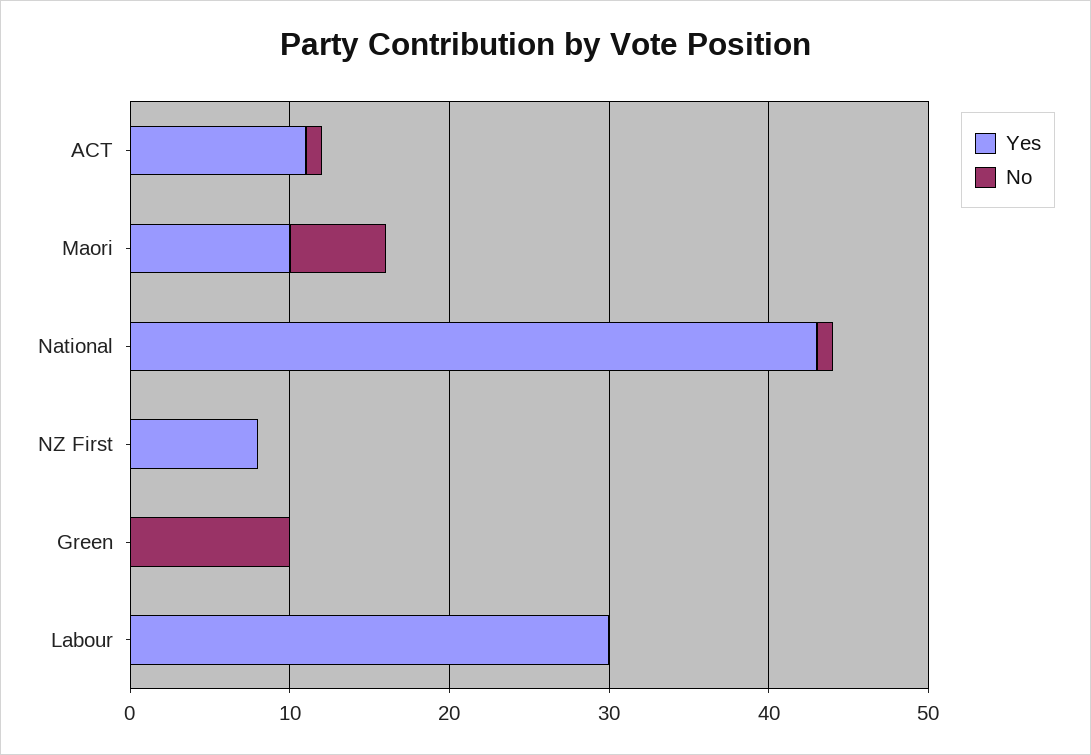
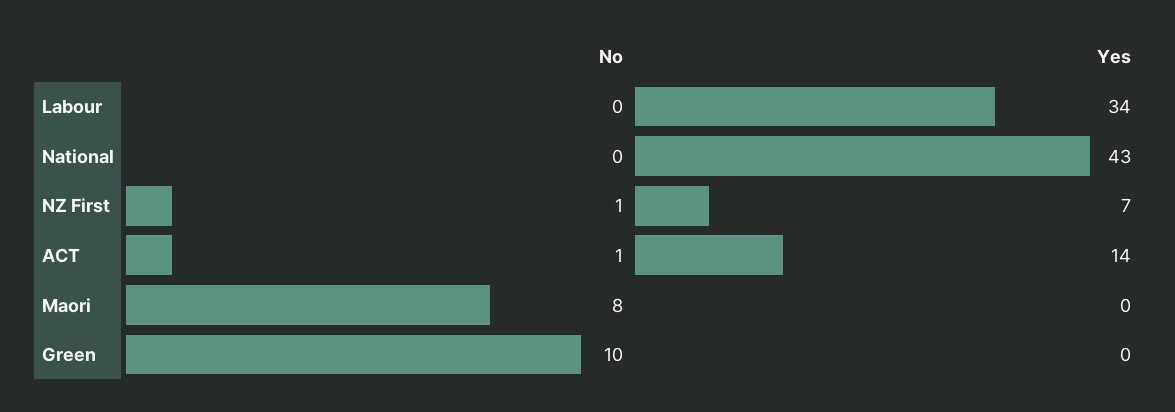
Yes, ACT: 11 -> 14
Yes, Maori: 10 -> 0
No, Maori: 6 -> 8
No, National: 1 -> 0
Yes, NZ First: 8 -> 7
No, NZ First: 0 -> 1
Yes, Labour: 30 -> 34

